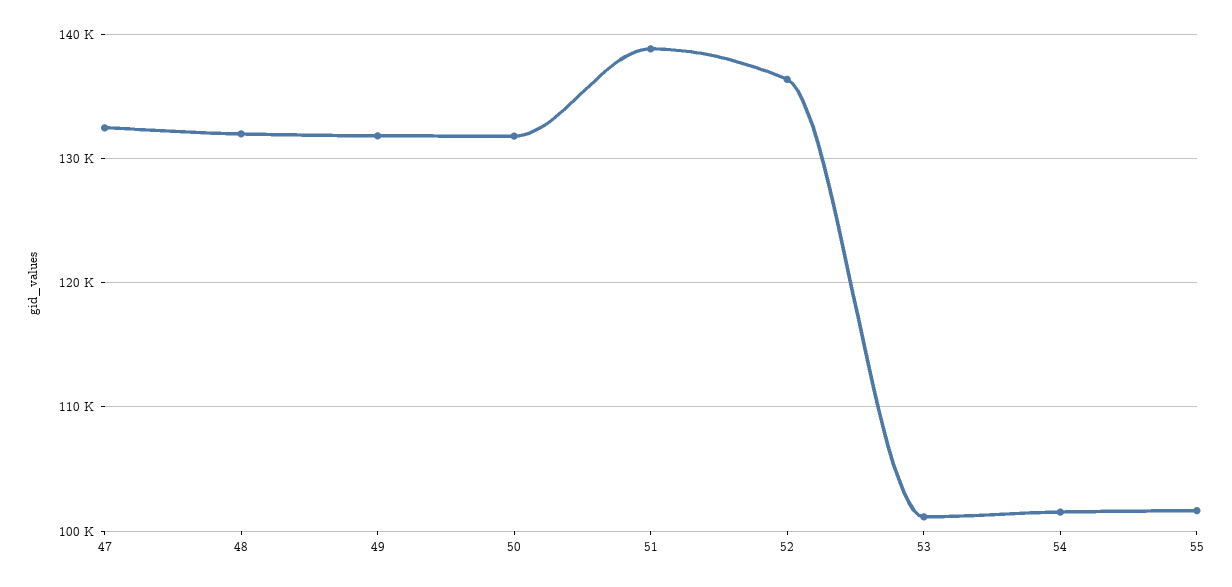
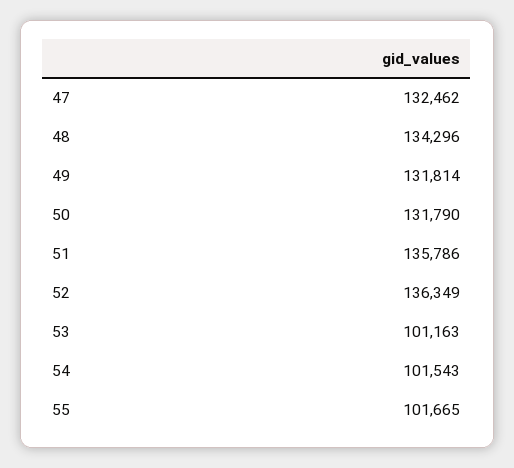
48: 132000 -> 134296
51: 139000 -> 135786

